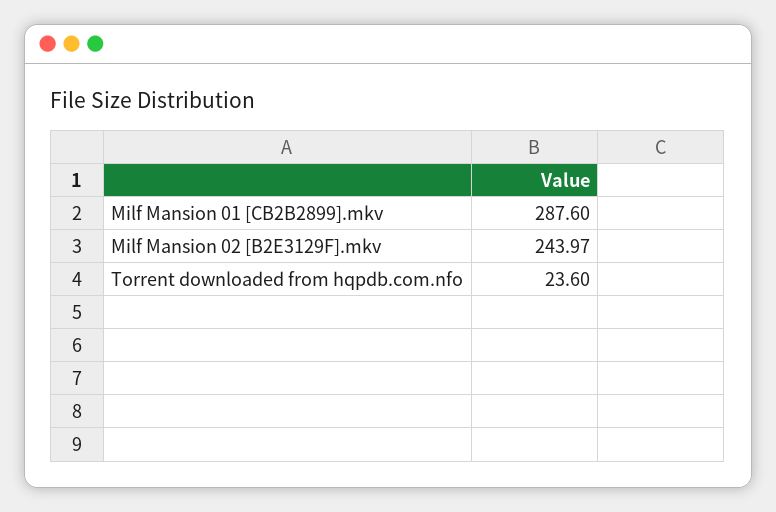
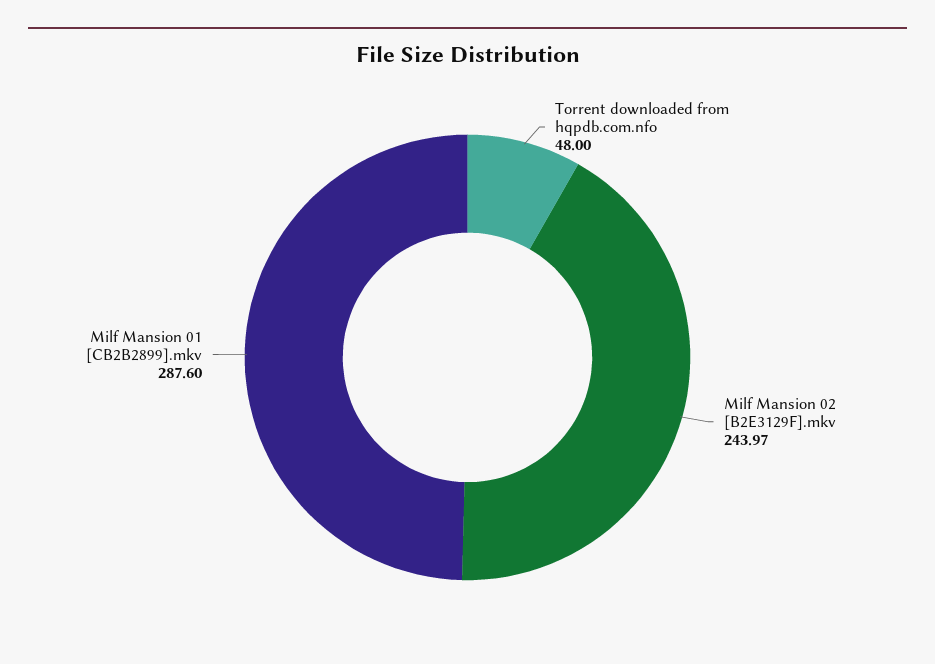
Torrent downloaded from hqpdb.com.nfo: 23.6 -> 48

